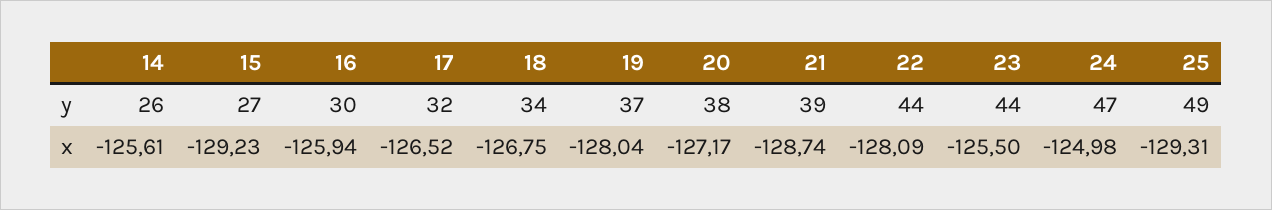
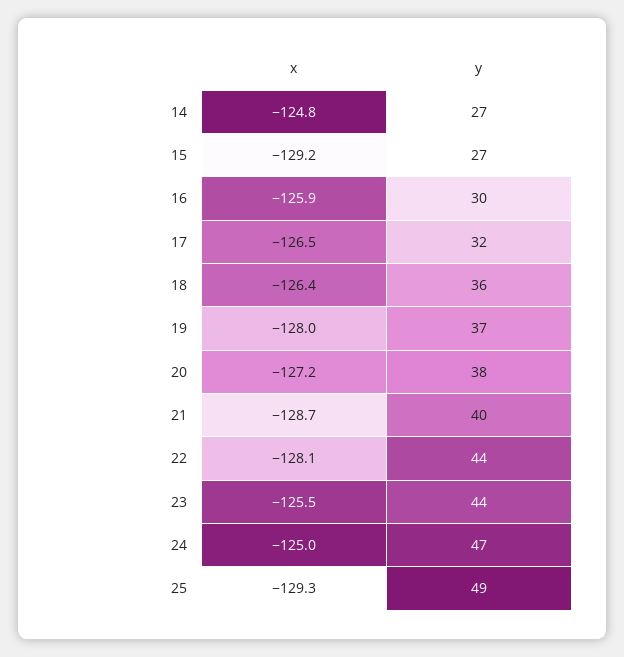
14, y: 26 -> 27
18, y: 34 -> 36
21, y: 39 -> 40
14, x: -125.61 -> -124.8
18, x: -126.75 -> -126.4

